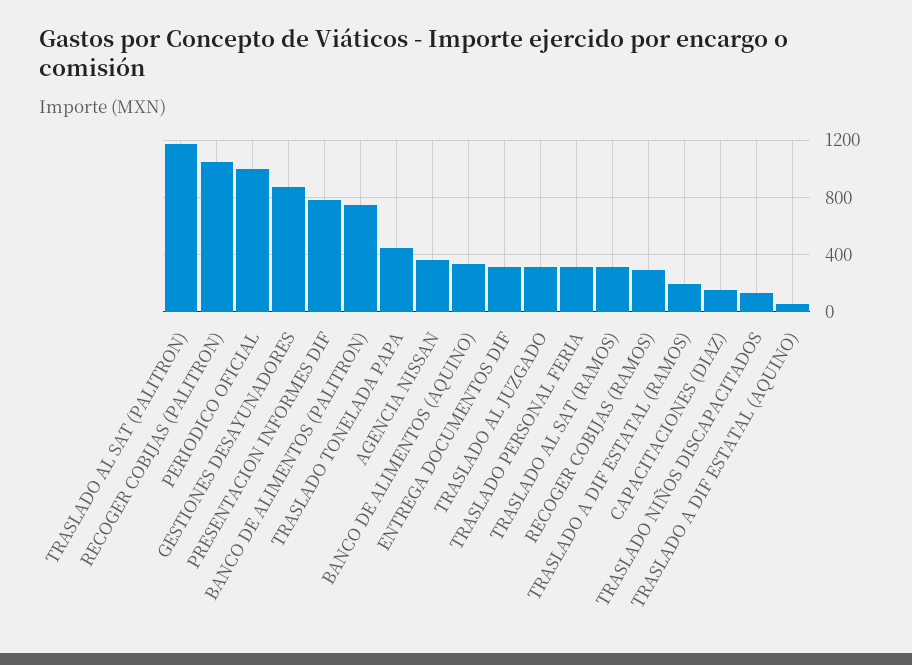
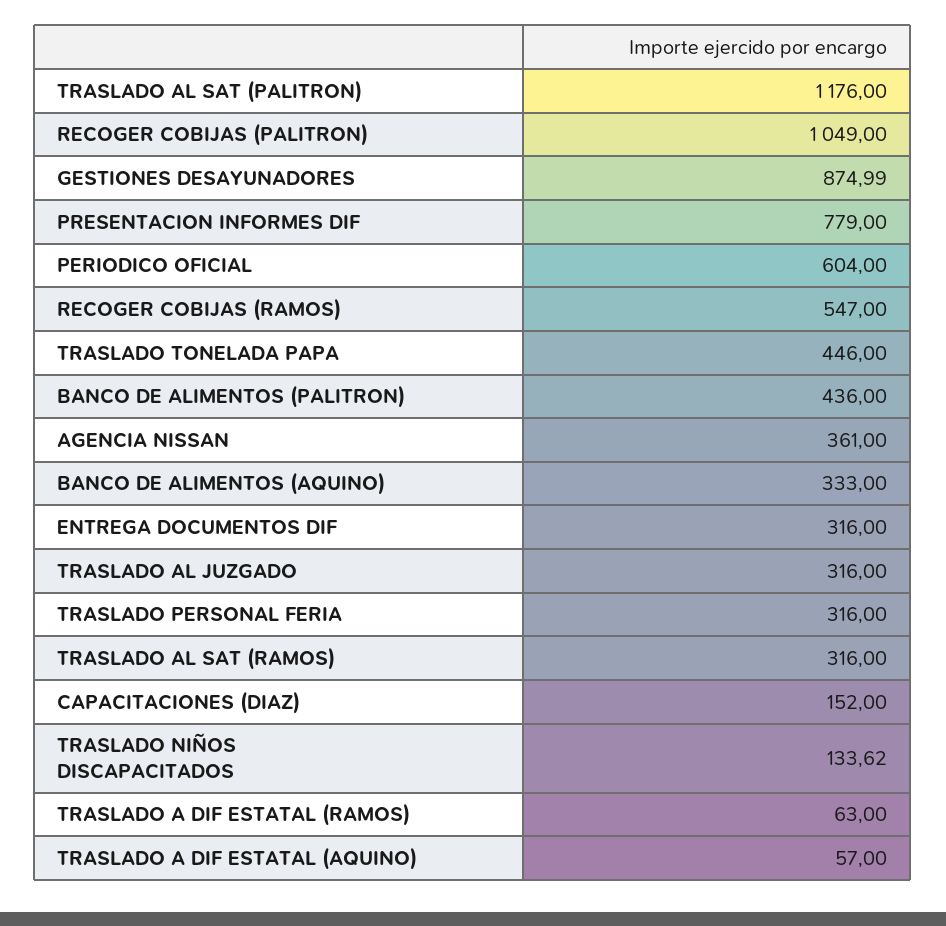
PERIODICO OFICIAL: 1000 -> 604
BANCO DE ALIMENTOS (PALITRON): 750 -> 436
RECOGER COBIJAS (RAMOS): 300 -> 547
TRASLADO A DIF ESTATAL (RAMOS): 200 -> 63

